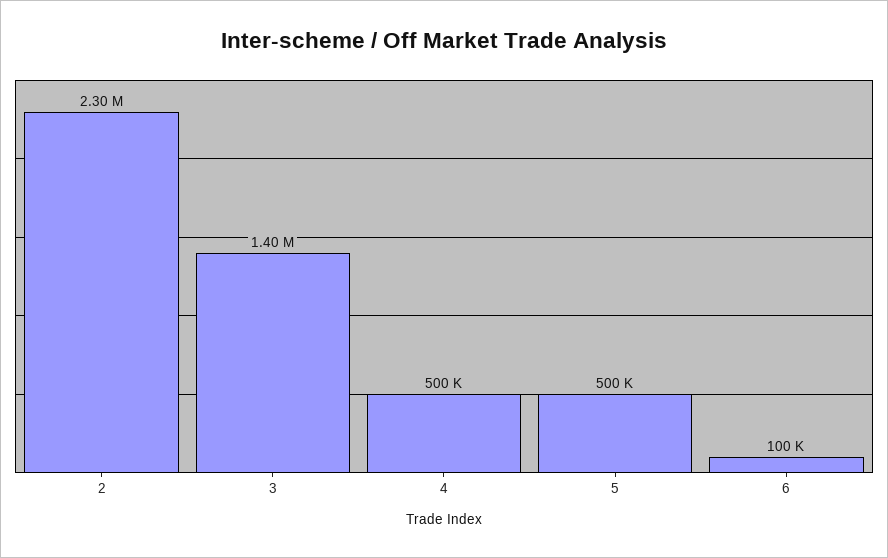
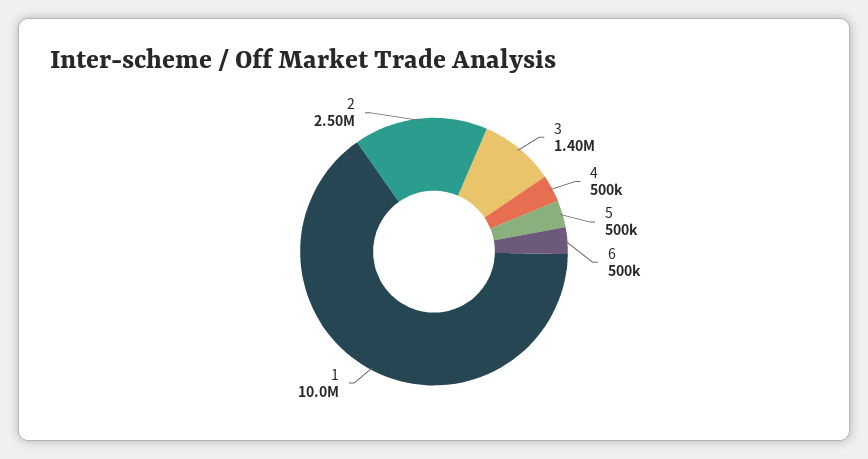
2: 2300000 -> 2500000
6: 100000 -> 500000
1: none -> 10000000

